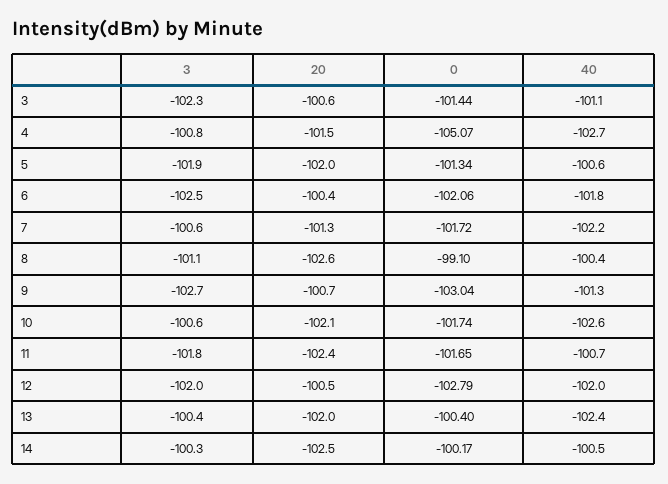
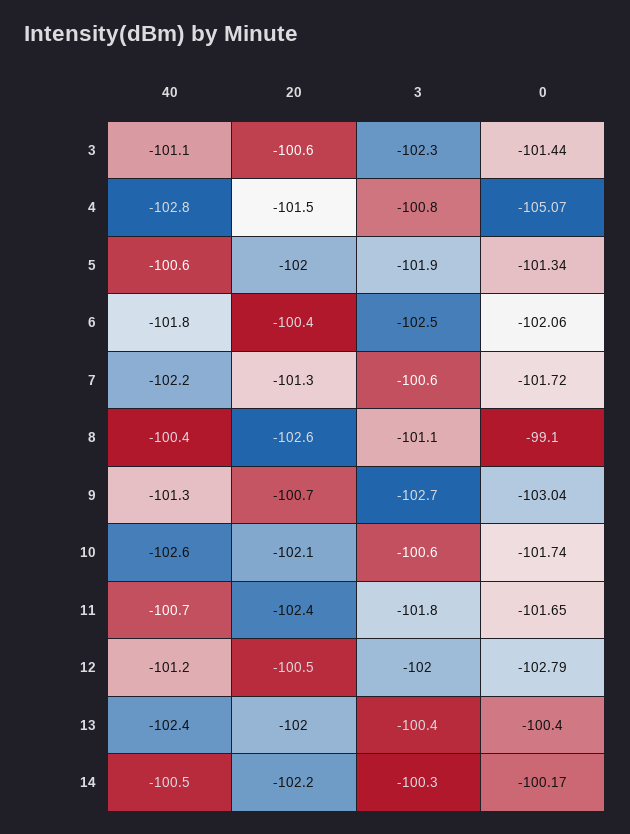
40, 4: -102.7 -> -102.8
40, 12: -102 -> -101.2
20, 14: -102.5 -> -102.2

